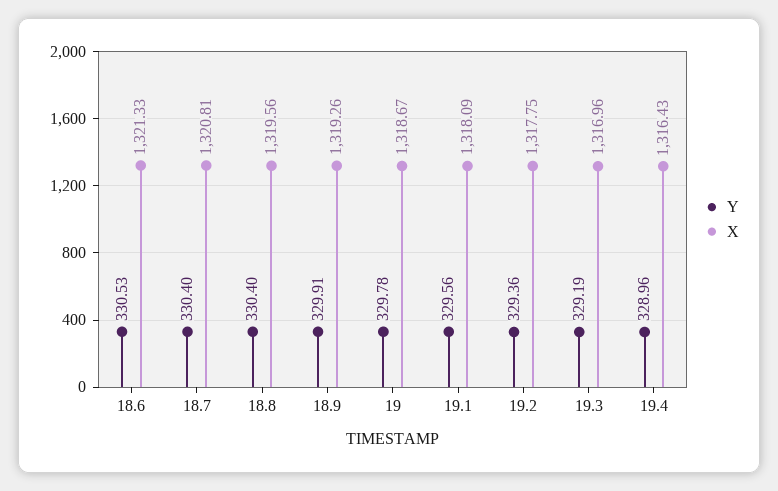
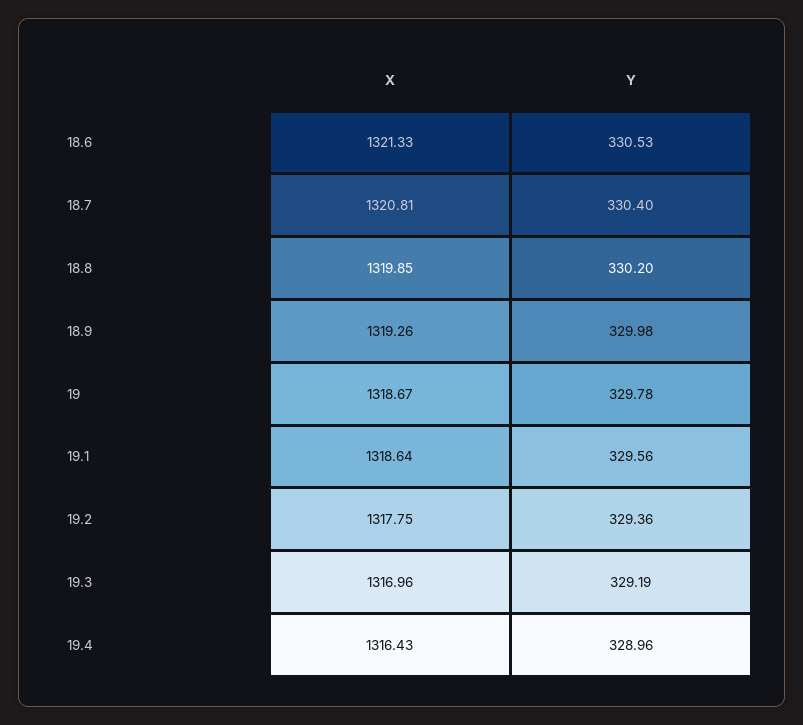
Y, 18.8: 330.4 -> 330.2
X, 18.8: 1319.56 -> 1319.85
Y, 18.9: 329.91 -> 329.98
X, 19.1: 1318.09 -> 1318.64

